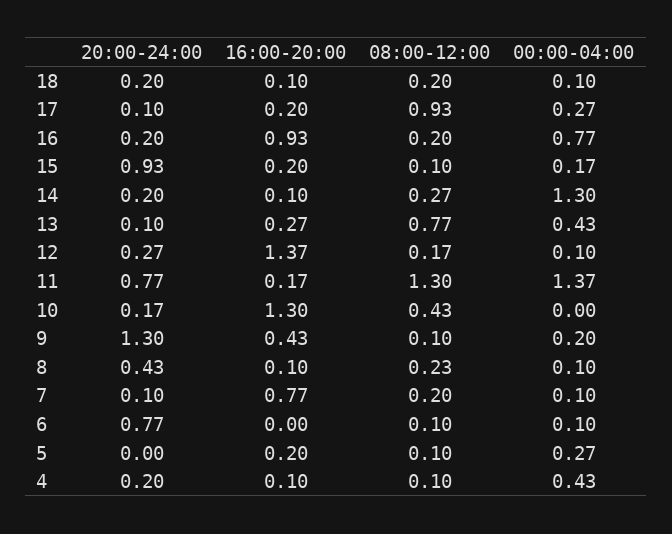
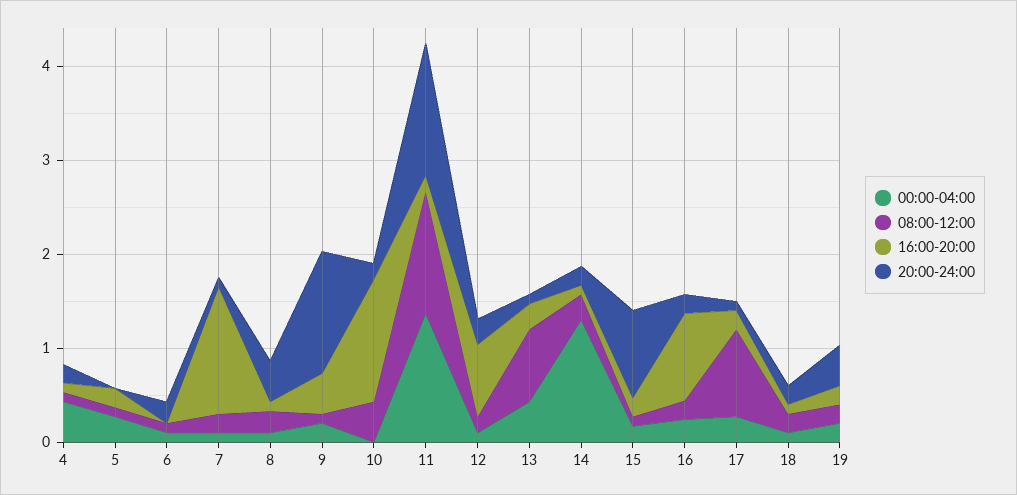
00:00-04:00, 16: 0.77 -> 0.2
16:00-20:00, 12: 1.37 -> 0.8
20:00-24:00, 11: 0.77 -> 1.4
16:00-20:00, 7: 0.77 -> 1.4
20:00-24:00, 6: 0.77 -> 0.2
00:00-04:00, 19: none -> 0.2
08:00-12:00, 19: none -> 0.2
16:00-20:00, 19: none -> 0.2
20:00-24:00, 19: none -> 0.4

